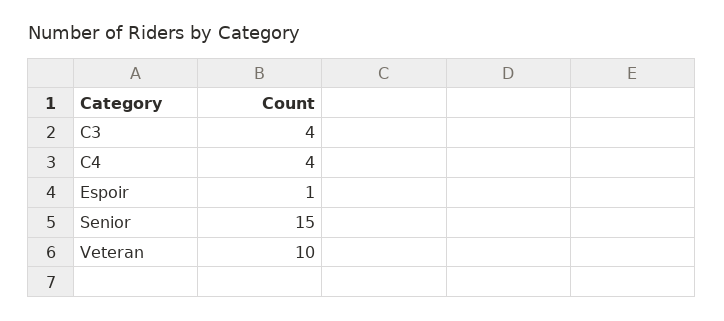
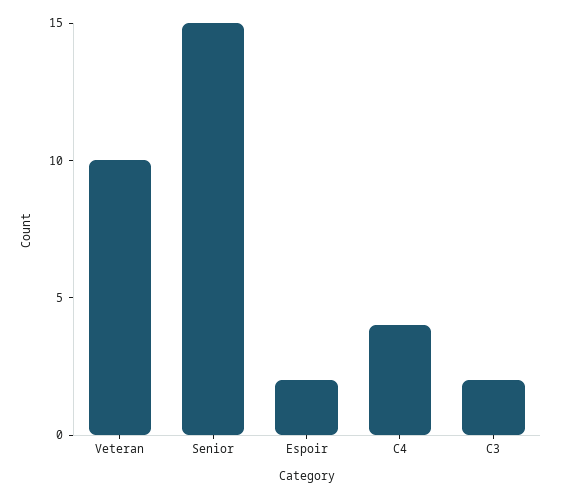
C3: 4 -> 2
Espoir: 1 -> 2

